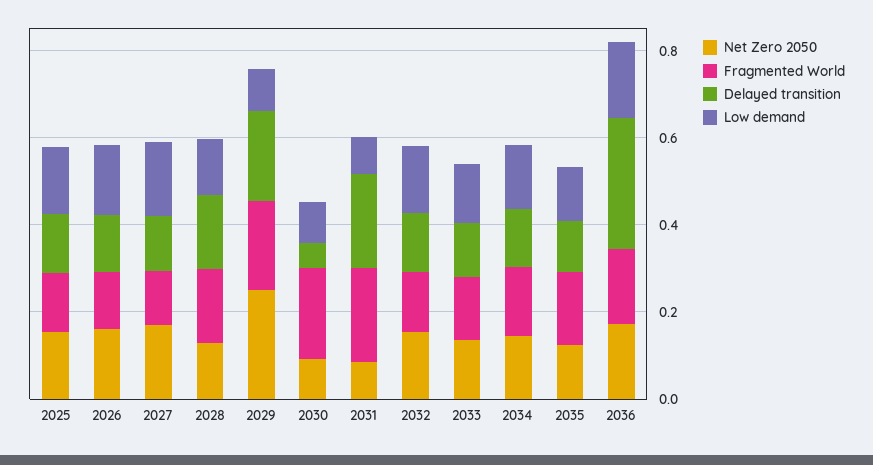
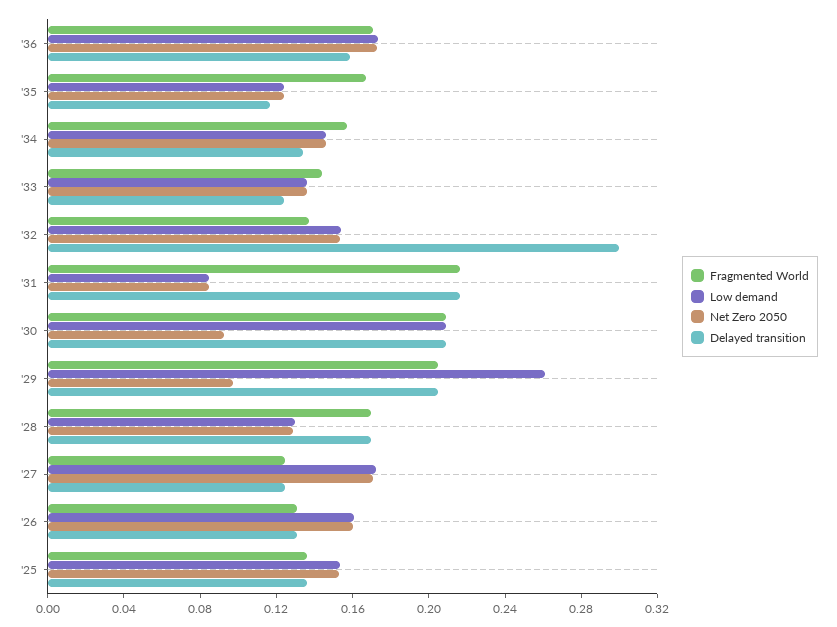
Net Zero 2050, 2029: 0.25 -> 0.1
Low demand, 2029: 0.1 -> 0.26
Delayed transition, 2030: 0.05 -> 0.21
Low demand, 2030: 0.1 -> 0.21
Delayed transition, 2032: 0.15 -> 0.3
Delayed transition, 2036: 0.3 -> 0.16

